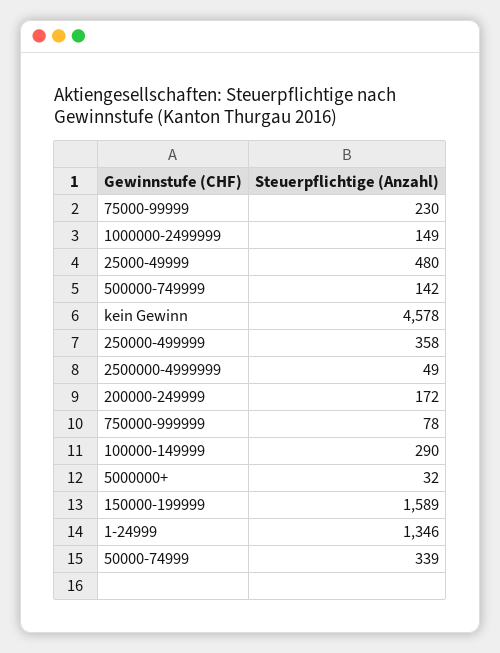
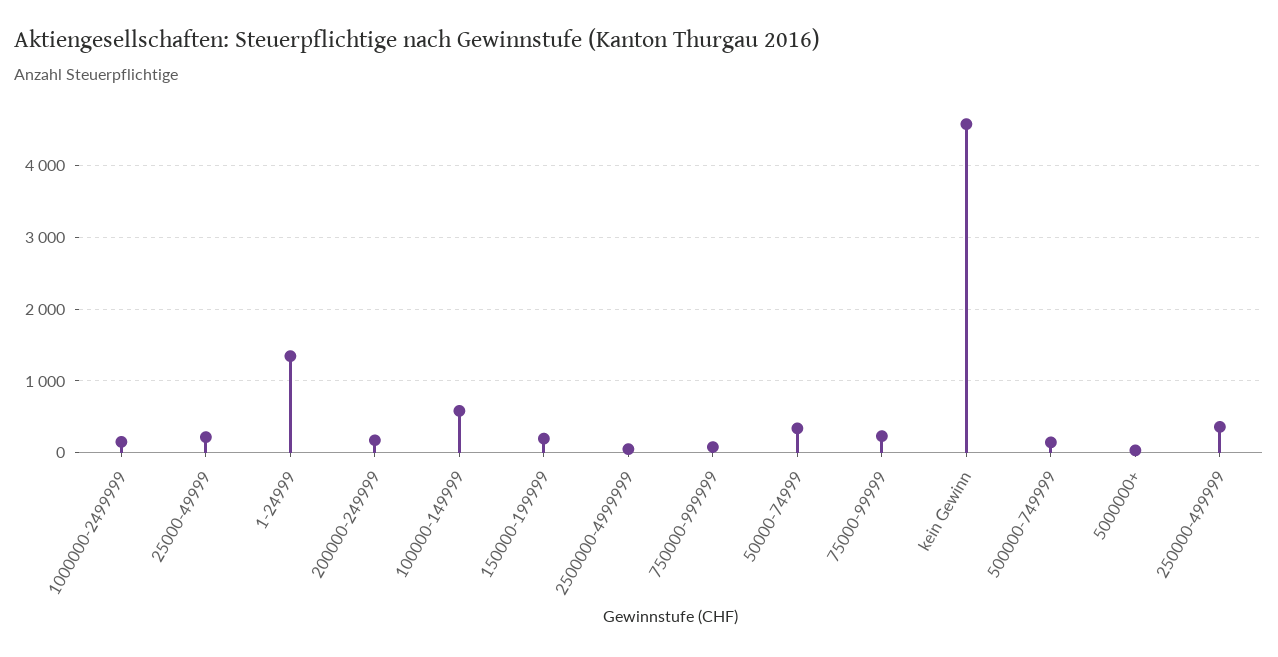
25000-49999: 480 -> 200
100000-149999: 290 -> 600
150000-199999: 1589 -> 200

